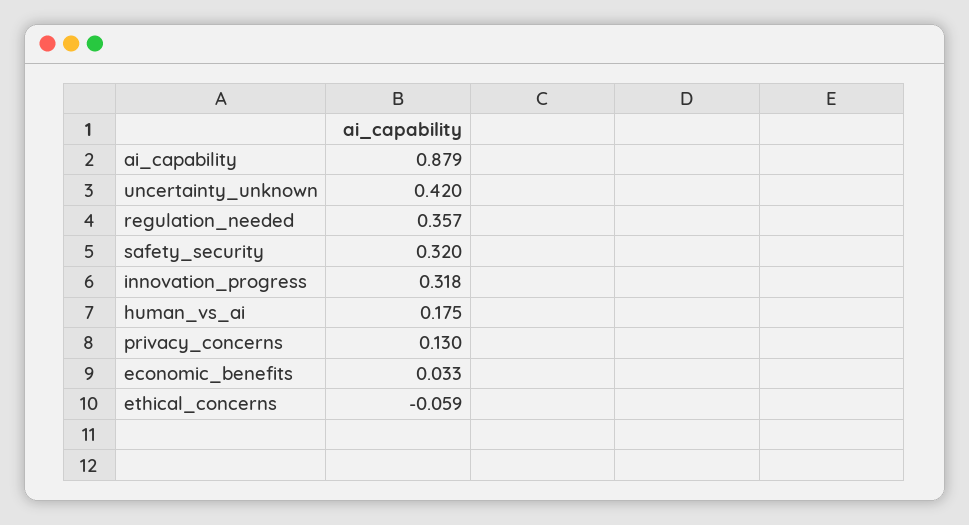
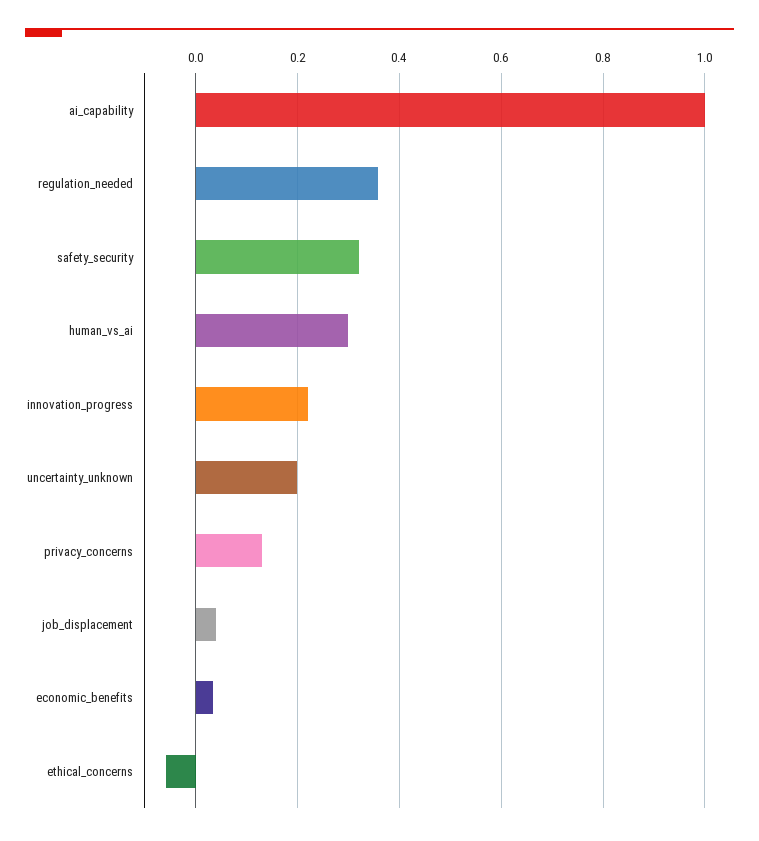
ai_capability: 0.879 -> 1
uncertainty_unknown: 0.42 -> 0.2
innovation_progress: 0.318 -> 0.22
human_vs_ai: 0.175 -> 0.3
job_displacement: none -> 0.04

